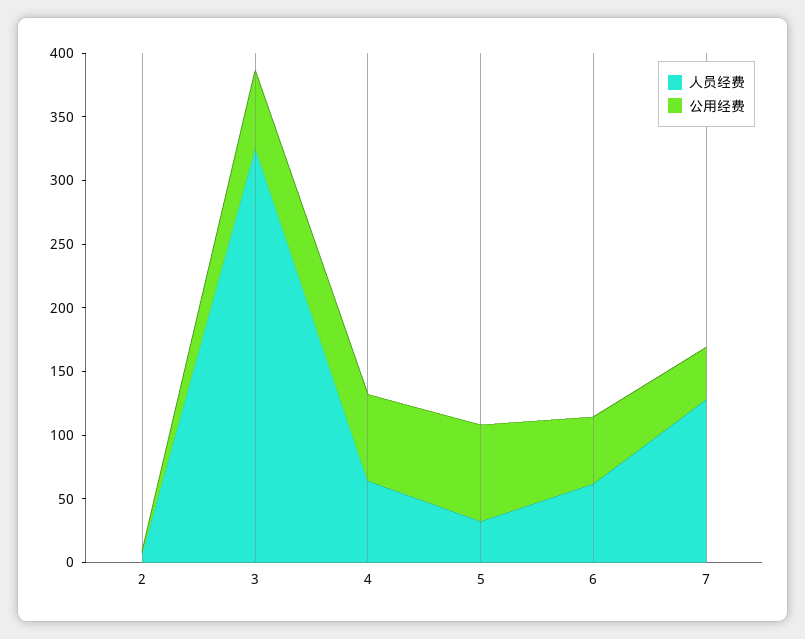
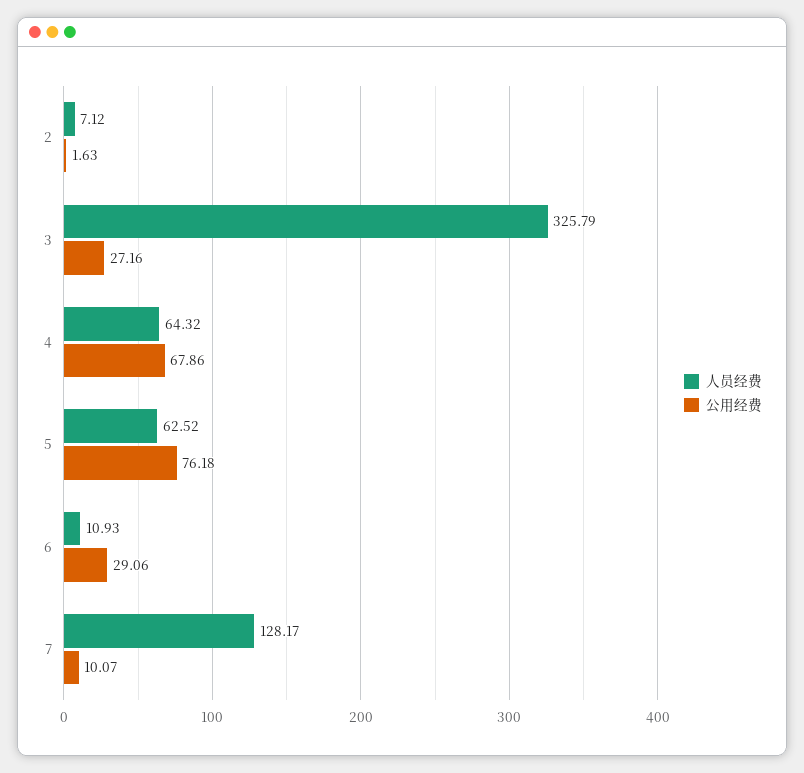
公用经费, 3: 60 -> 27.16
人员经费, 5: 30 -> 62.52
人员经费, 6: 60 -> 10.93
公用经费, 6: 50 -> 29.06
公用经费, 7: 40 -> 10.07

